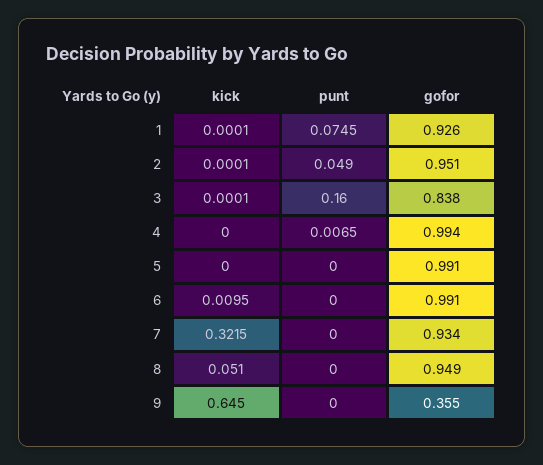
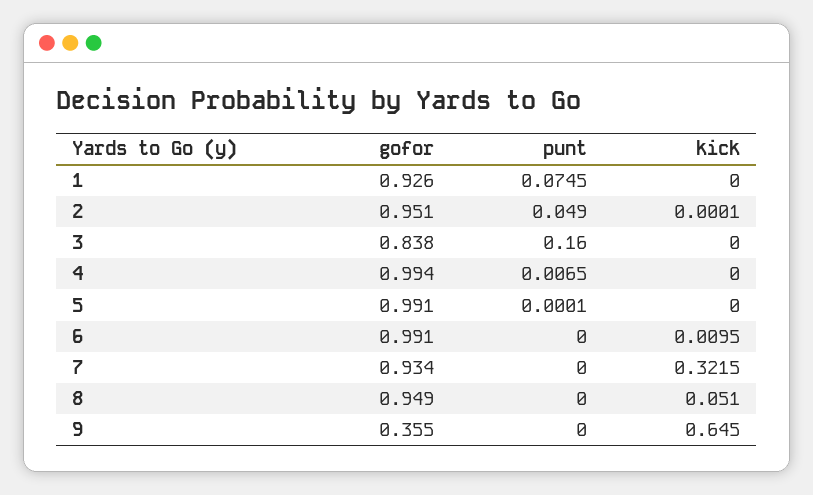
kick, 1: 0.0001 -> 0
kick, 3: 0.0001 -> 0
punt, 5: 0 -> 0.0001

